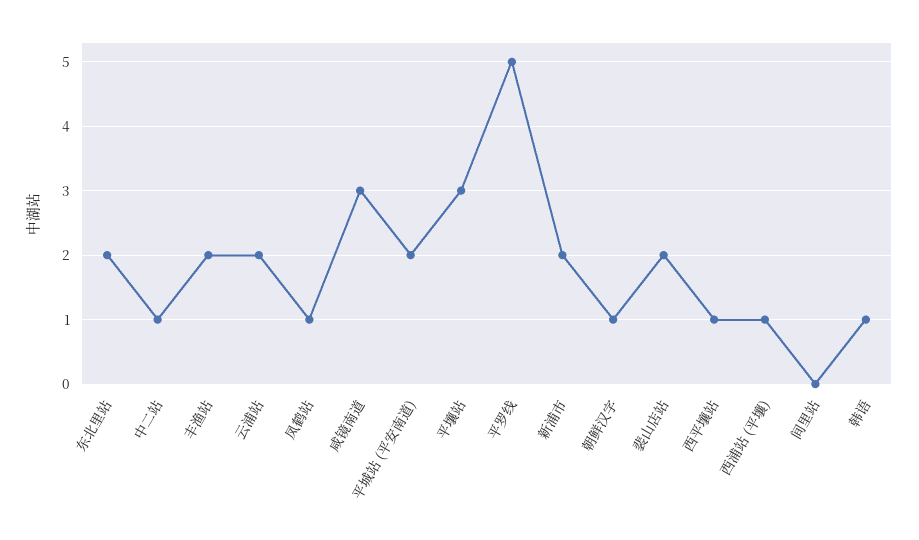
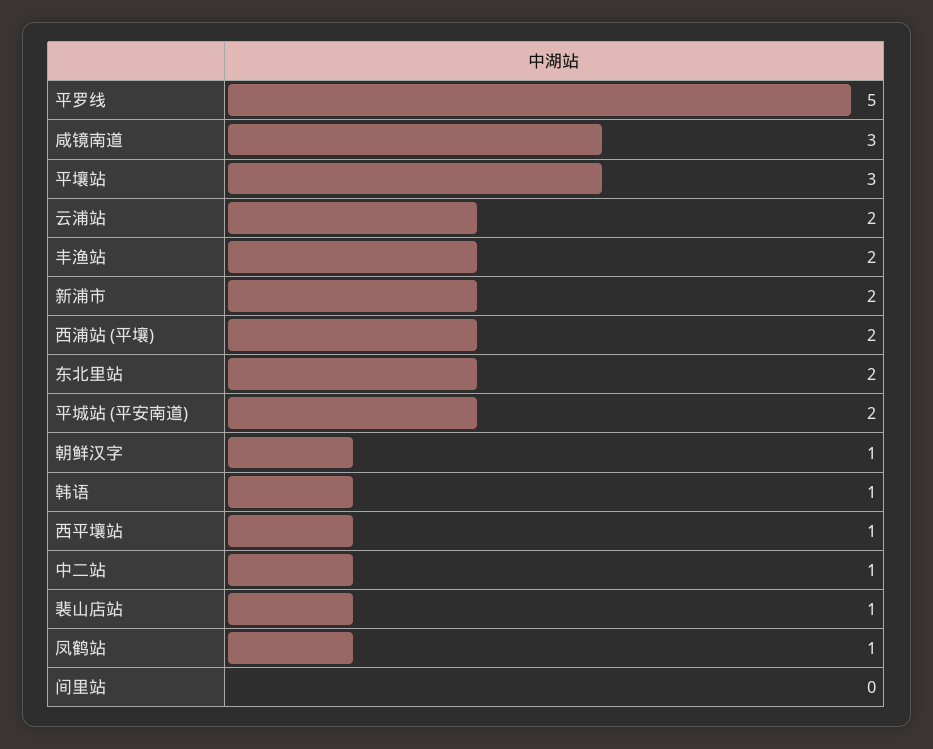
裴山店站: 2 -> 1
西浦站 (平壤): 1 -> 2

